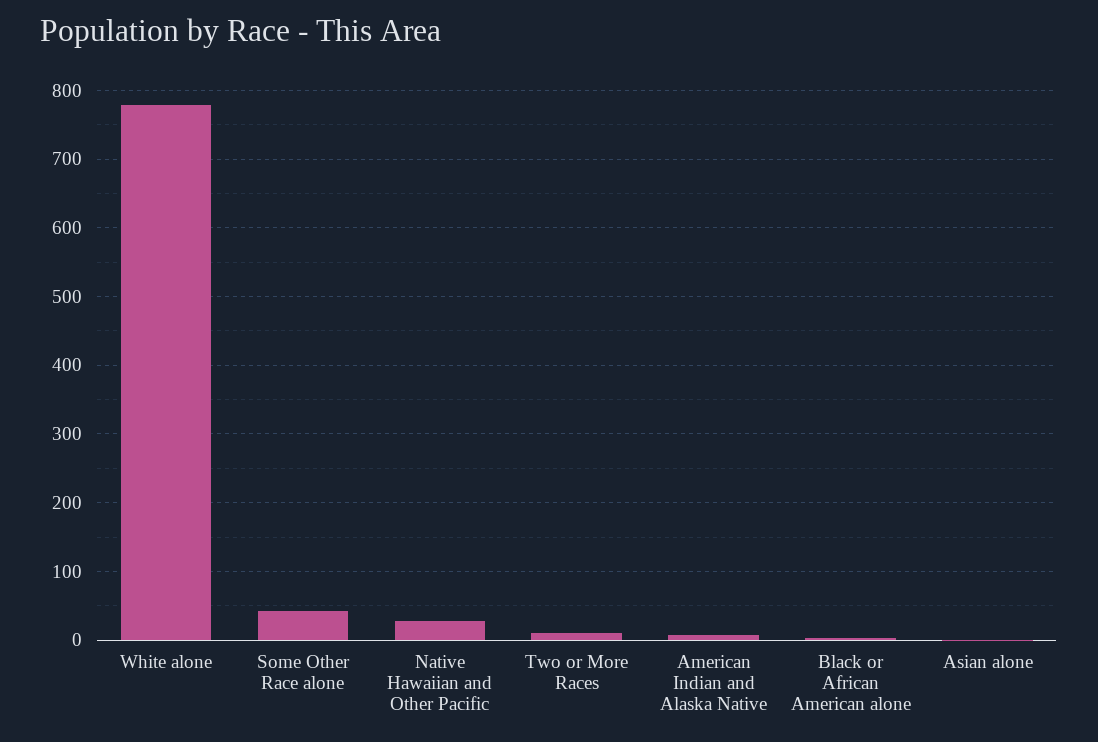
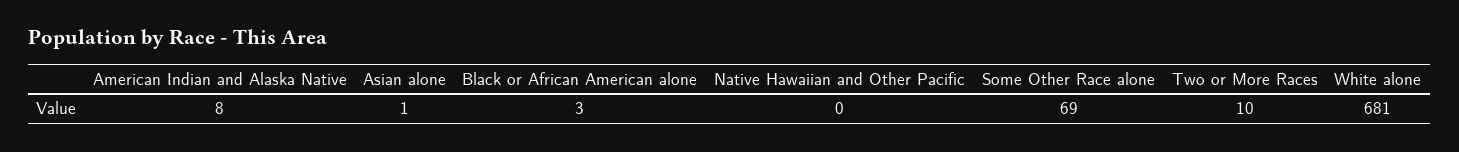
White alone: 780 -> 681
Some Other Race alone: 40 -> 69
Native Hawaiian and Other Pacific: 30 -> 0

